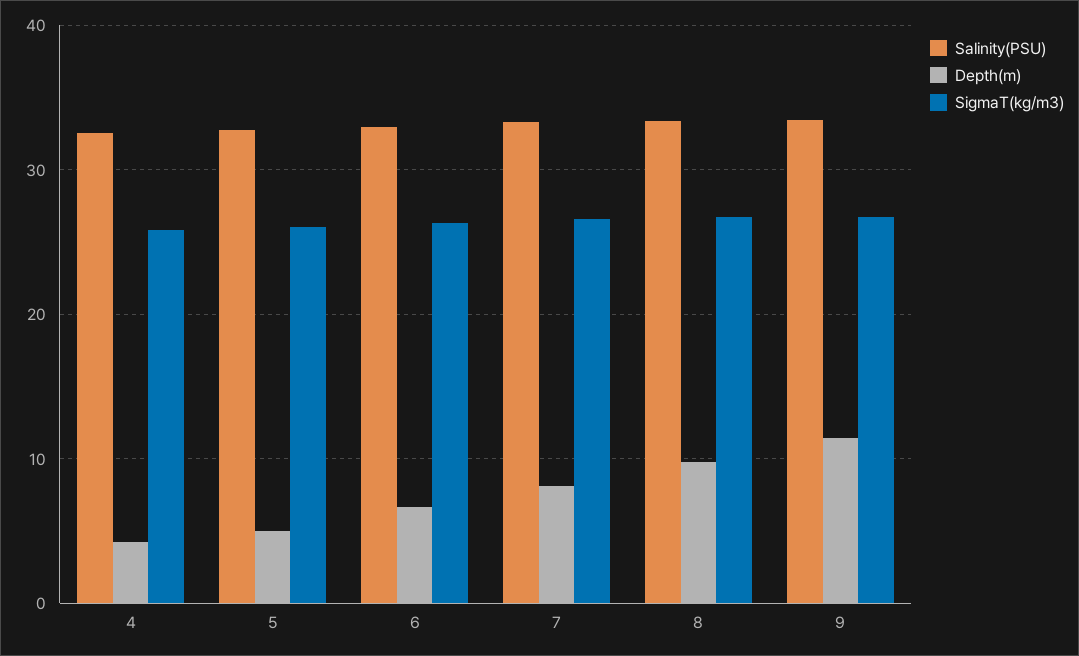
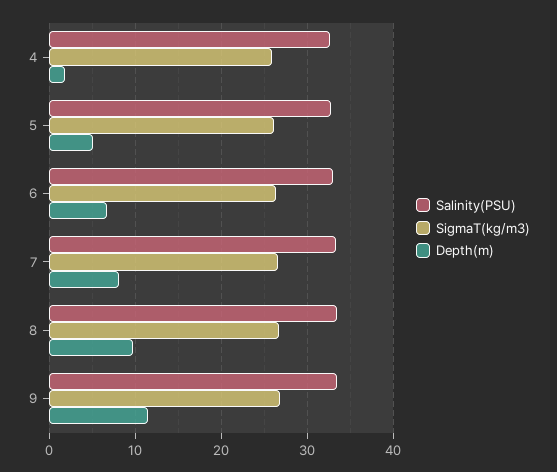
Depth(m), 4: 4 -> 2

